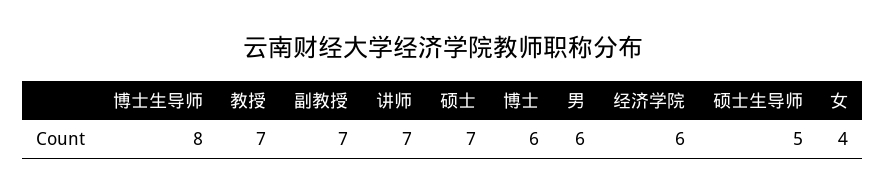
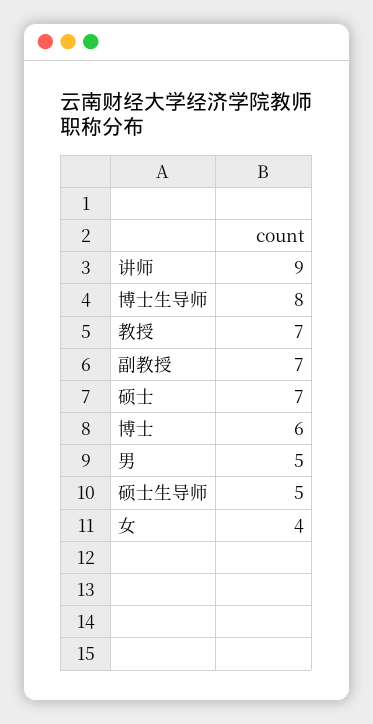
讲师: 7 -> 9
男: 6 -> 5
经济学院: 6 -> none

